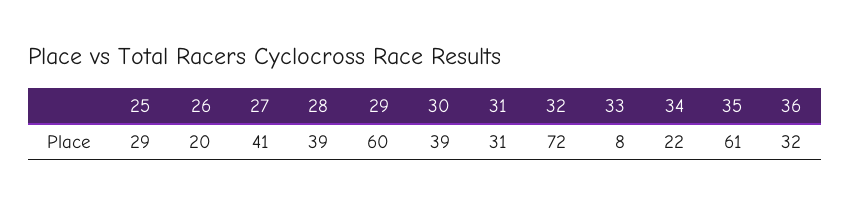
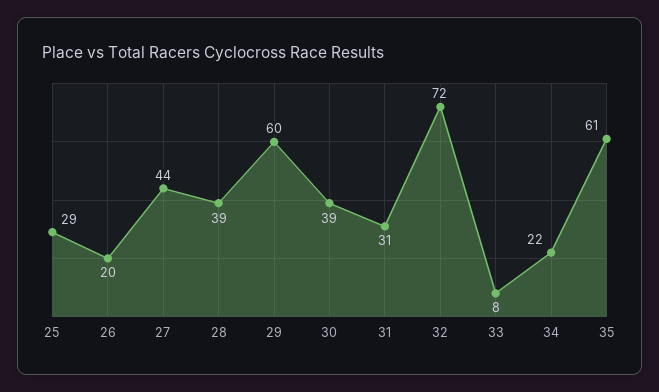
27: 41 -> 44
36: 32 -> none

